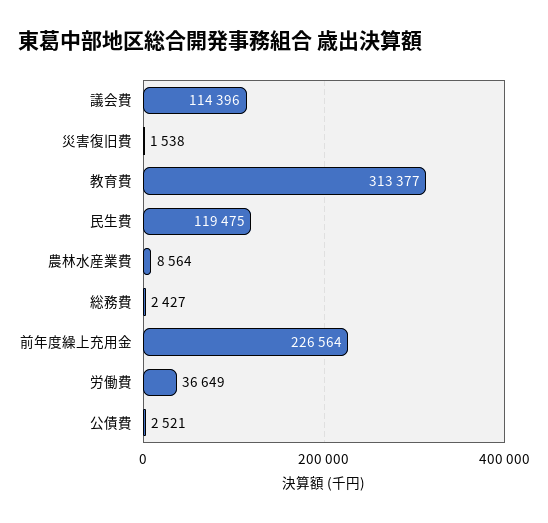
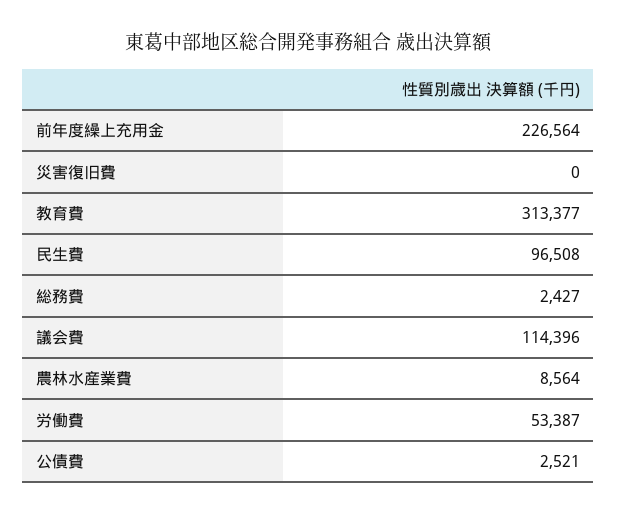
災害復旧費: 1538 -> 0
民生費: 119475 -> 96508
労働費: 36649 -> 53387

